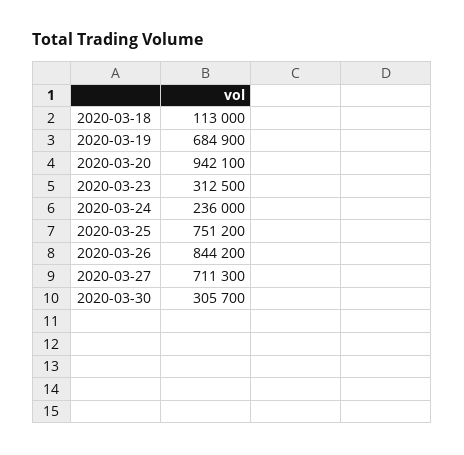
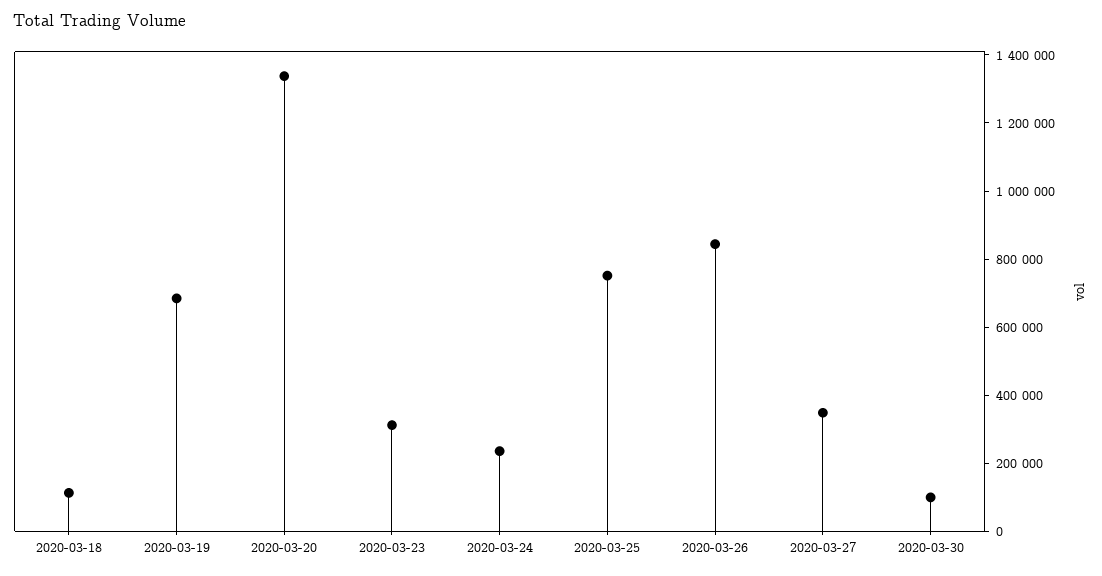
2020-03-20: 942100 -> 1350000
2020-03-27: 711300 -> 350000
2020-03-30: 305700 -> 100000

